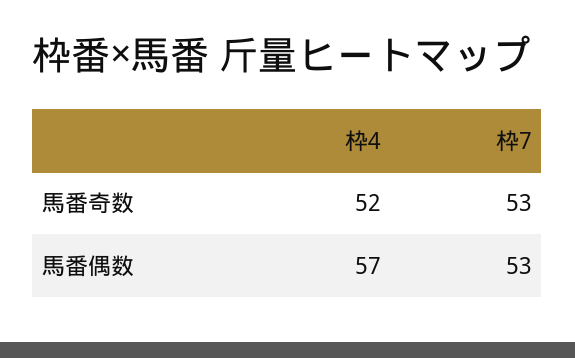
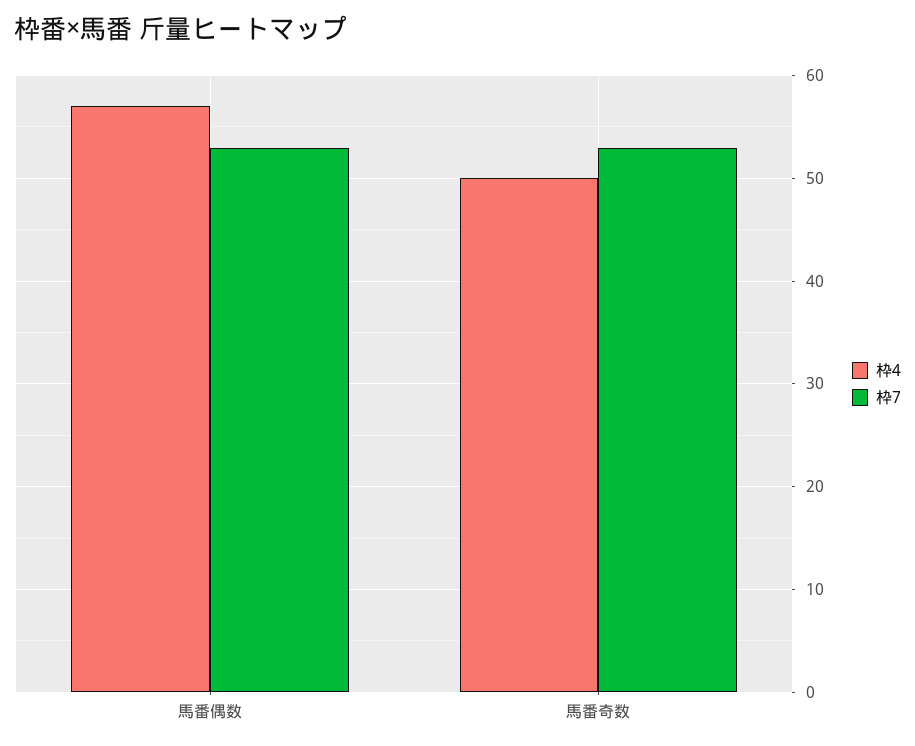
枠4, 馬番奇数: 52 -> 50

